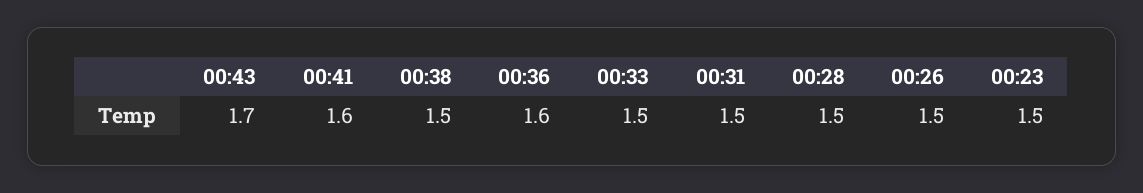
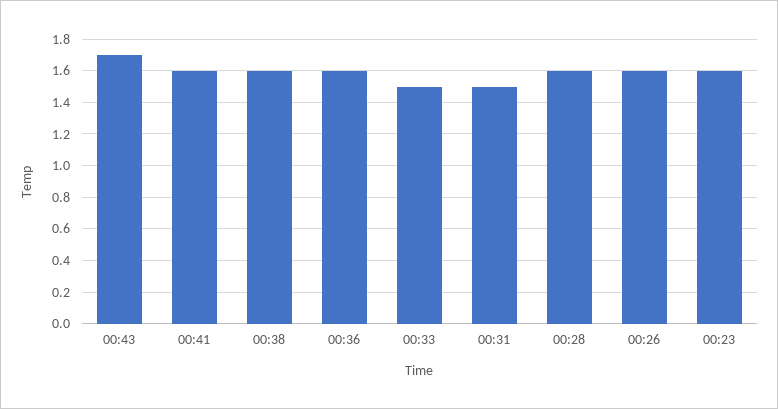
00:38: 1.5 -> 1.6
00:28: 1.5 -> 1.6
00:26: 1.5 -> 1.6
00:23: 1.5 -> 1.6

